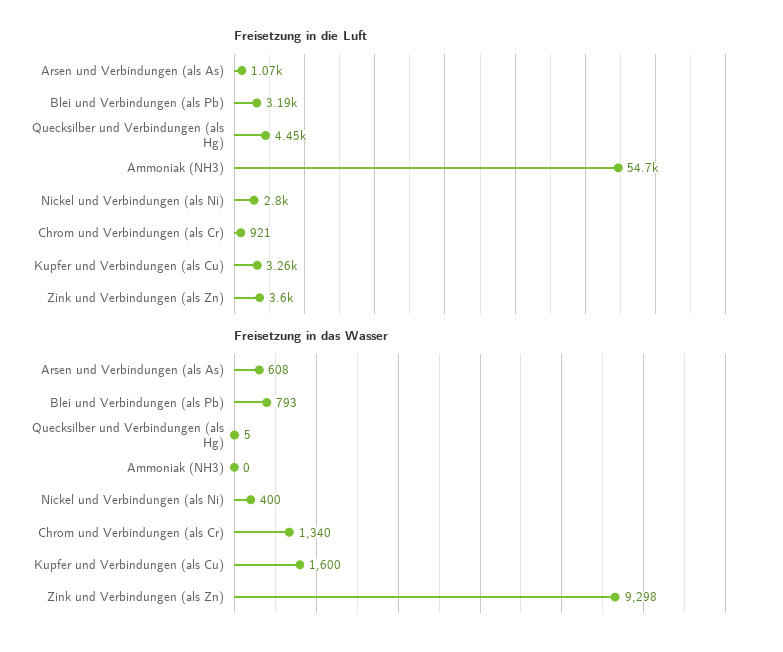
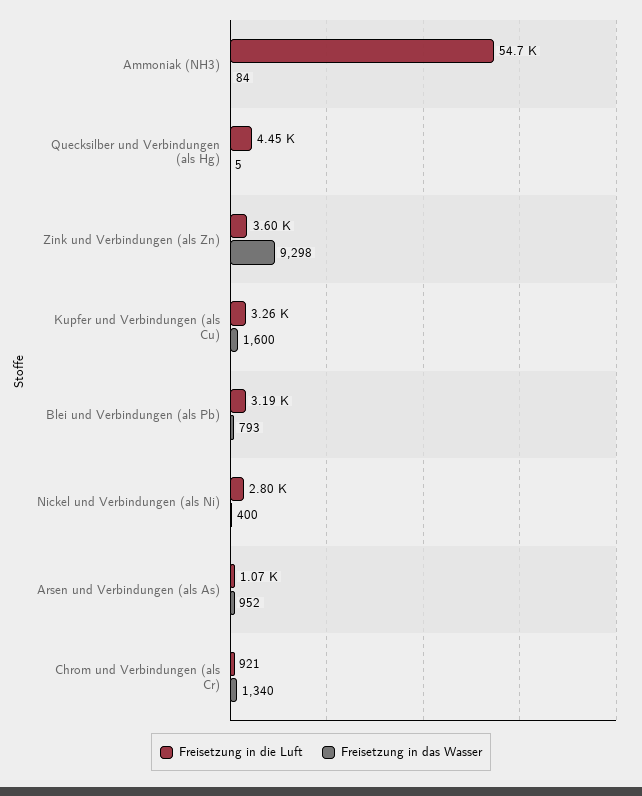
Freisetzung in das Wasser, Arsen und Verbindungen (als As): 608 -> 952
Freisetzung in das Wasser, Ammoniak (NH3): 0 -> 84

